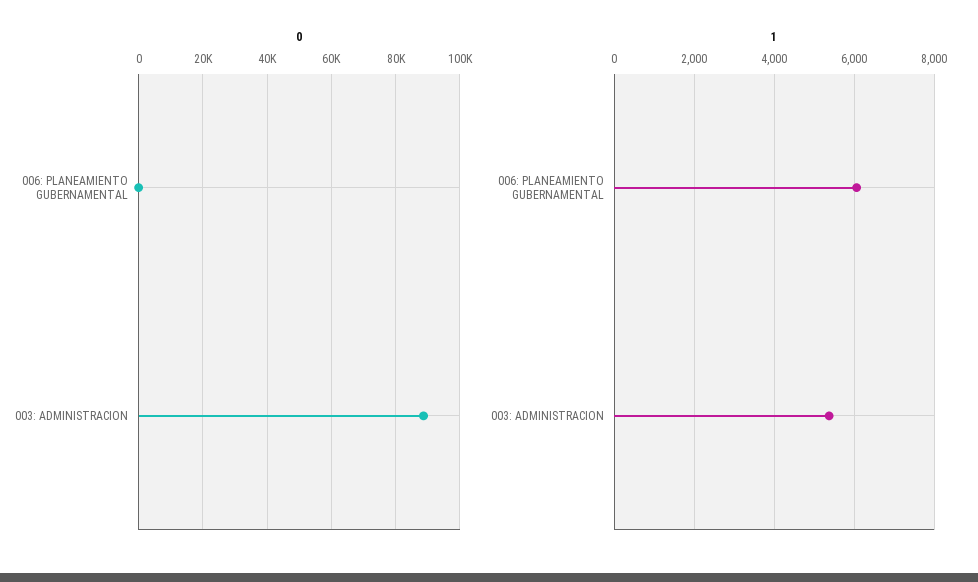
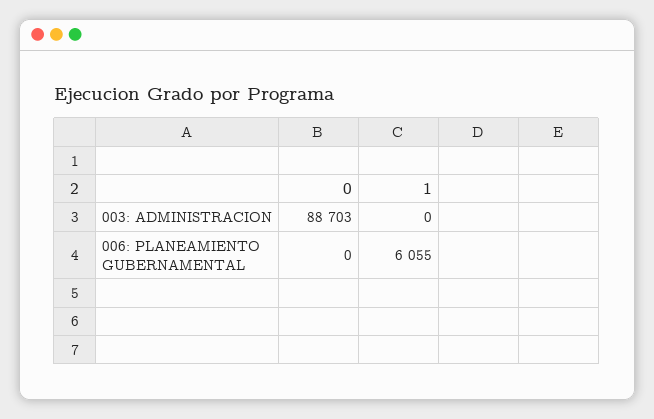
1, 003: ADMINISTRACION: 5400 -> 0

